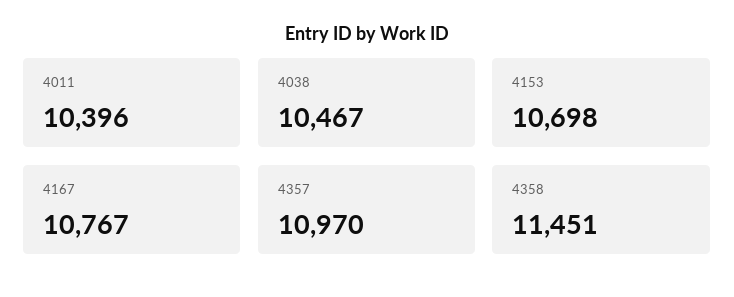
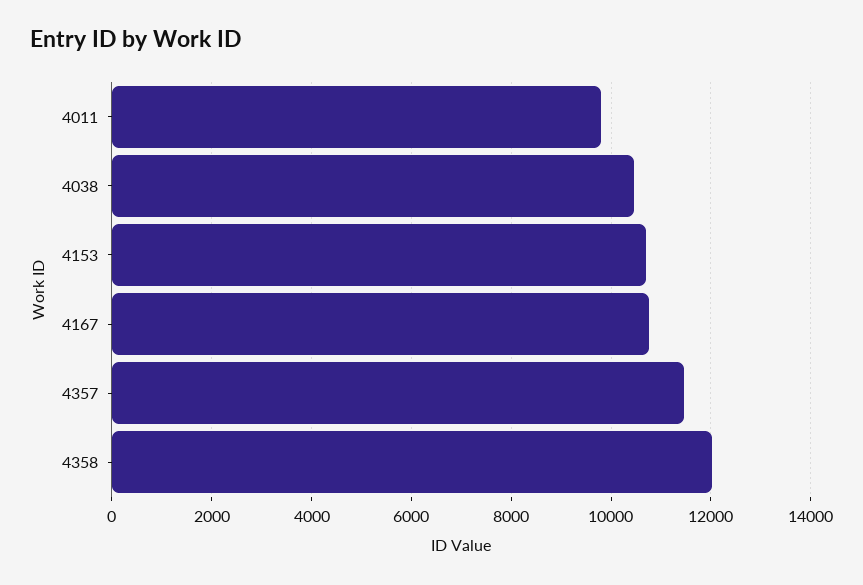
4011: 10396 -> 9800
4357: 10970 -> 11400
4358: 11451 -> 12000

